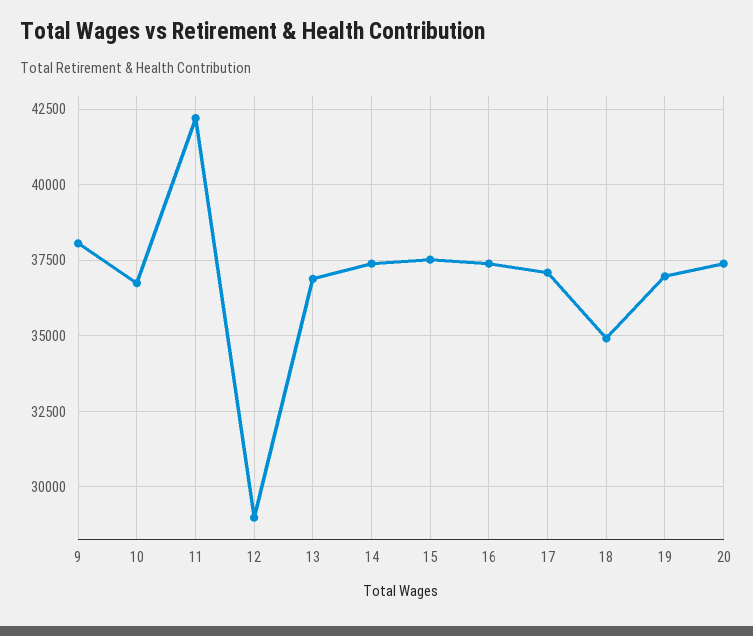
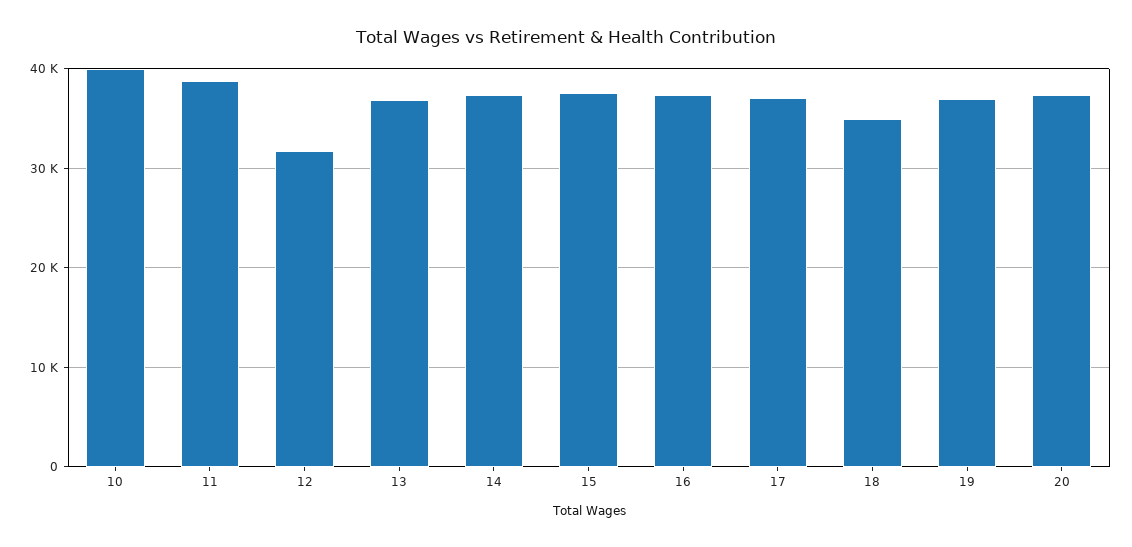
9: 38000 -> none
10: 36750 -> 40000
11: 42250 -> 39000
12: 29000 -> 32000

